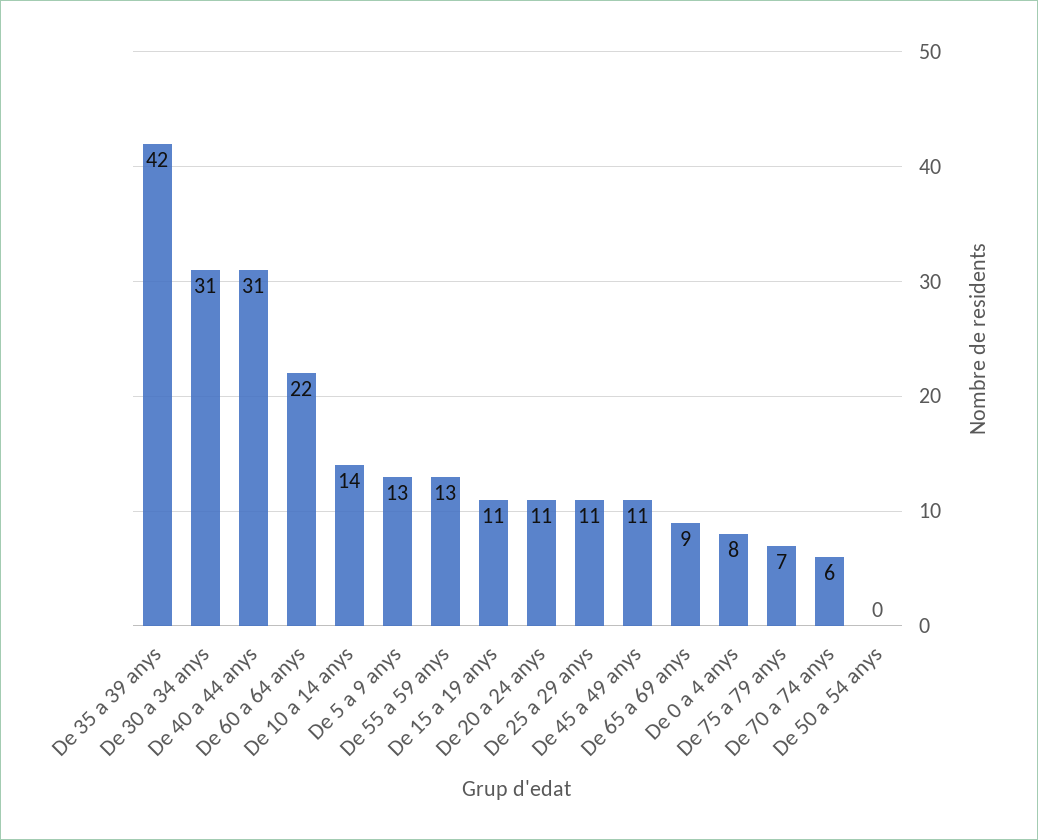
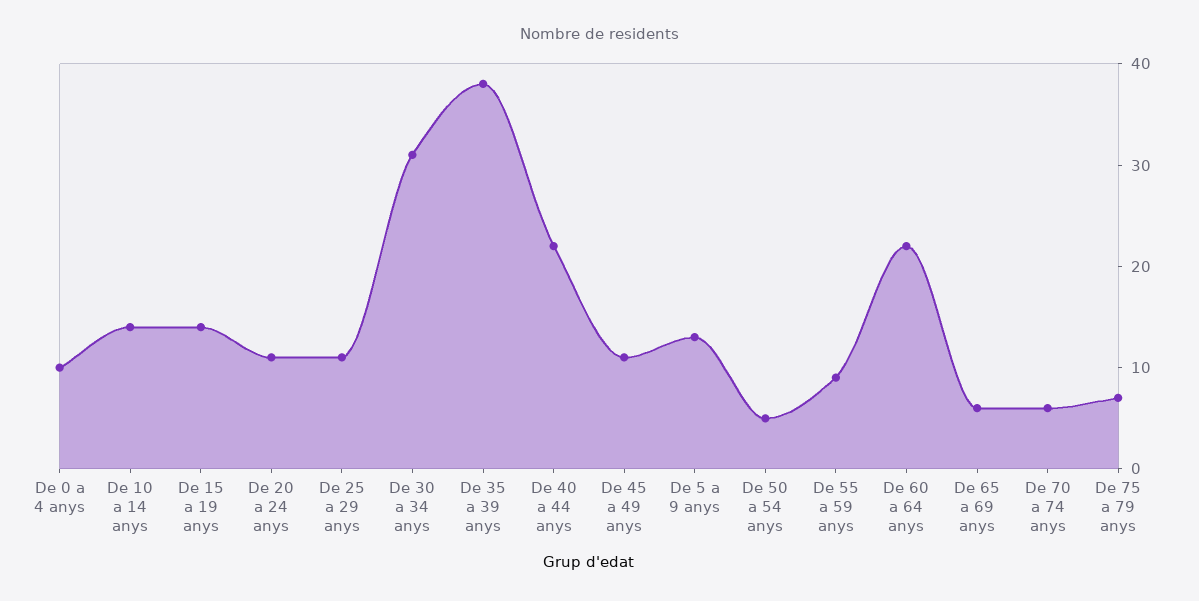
De 35 a 39 anys: 42 -> 38
De 40 a 44 anys: 31 -> 22
De 55 a 59 anys: 13 -> 9
De 15 a 19 anys: 11 -> 14
De 65 a 69 anys: 9 -> 6
De 0 a 4 anys: 8 -> 10
De 50 a 54 anys: 0 -> 5

